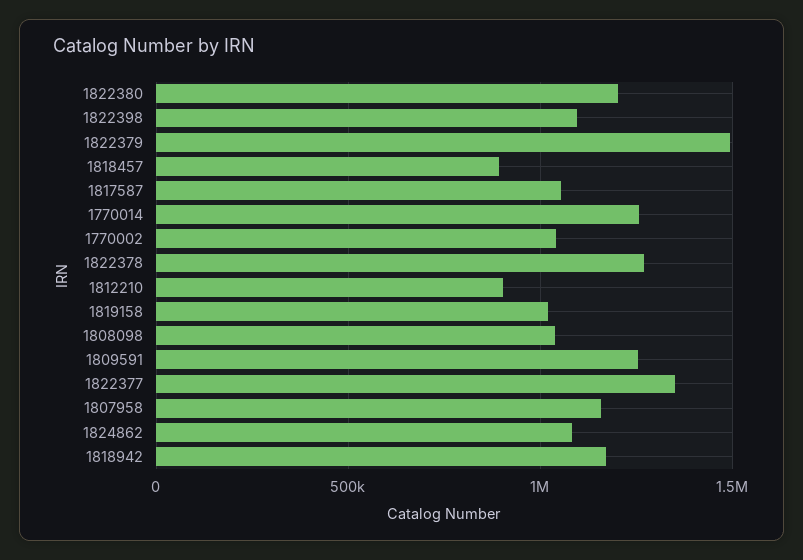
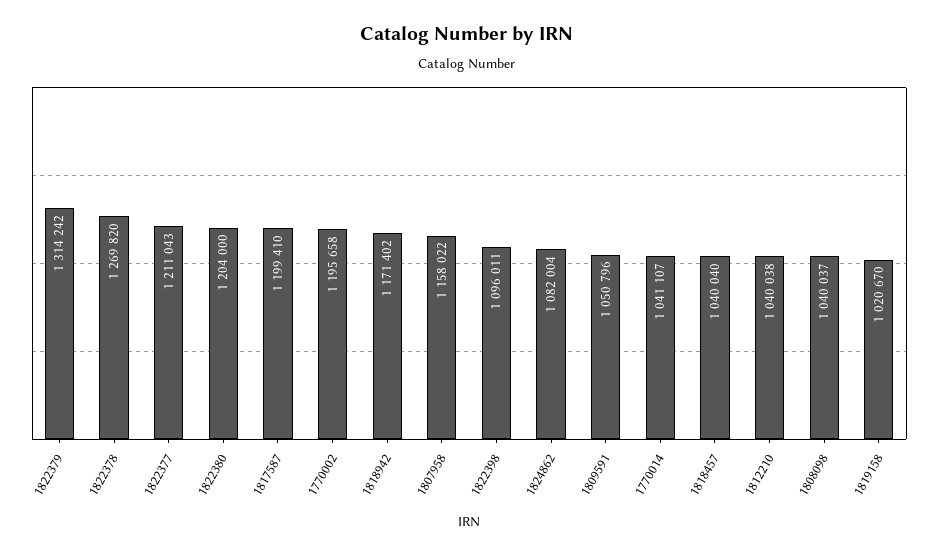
1822379: 1500000 -> 1314242
1818457: 900000 -> 1040040
1817587: 1050000 -> 1199410
1770014: 1250000 -> 1041107
1770002: 1050000 -> 1195658
1812210: 900000 -> 1040038
1809591: 1250000 -> 1050796
1822377: 1350000 -> 1211043

